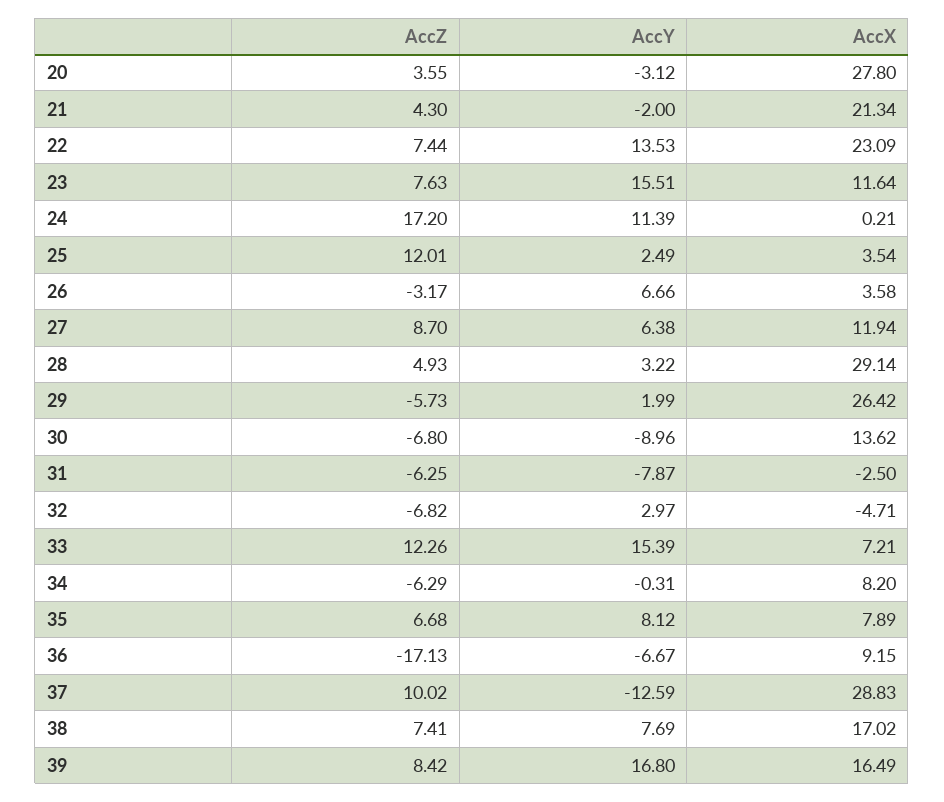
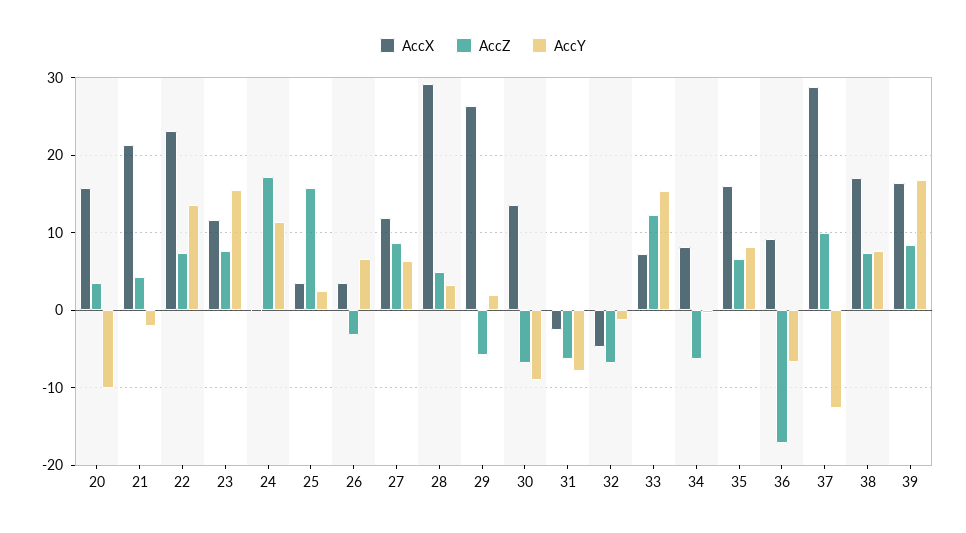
AccY, 20: -3.12 -> -10
AccX, 20: 27.8 -> 16
AccZ, 25: 12.01 -> 16
AccY, 32: 2.97 -> -1
AccX, 35: 7.89 -> 16

